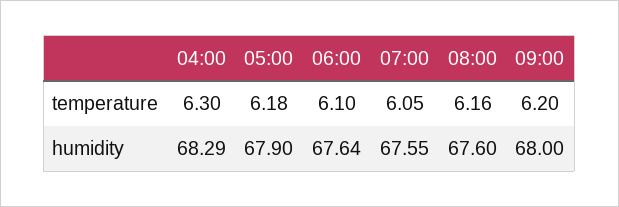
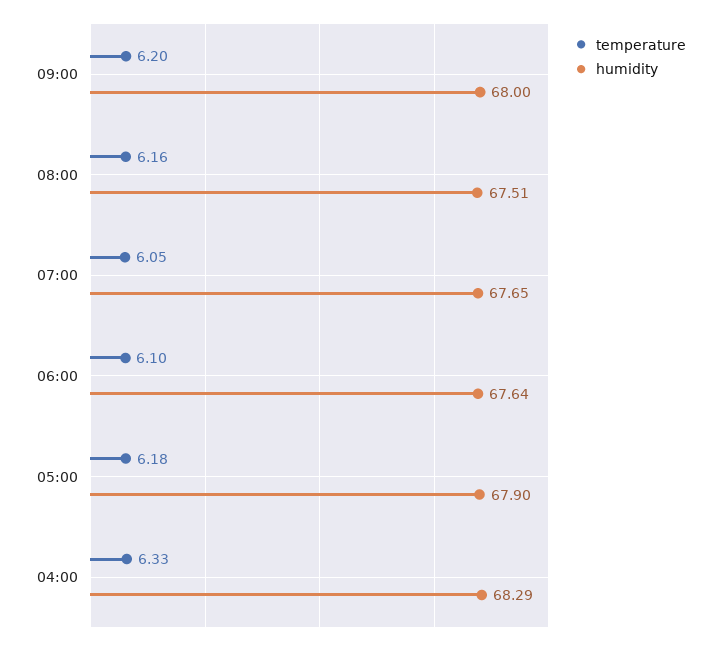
temperature, 04:00: 6.3 -> 6.33
humidity, 07:00: 67.55 -> 67.65
humidity, 08:00: 67.6 -> 67.51

